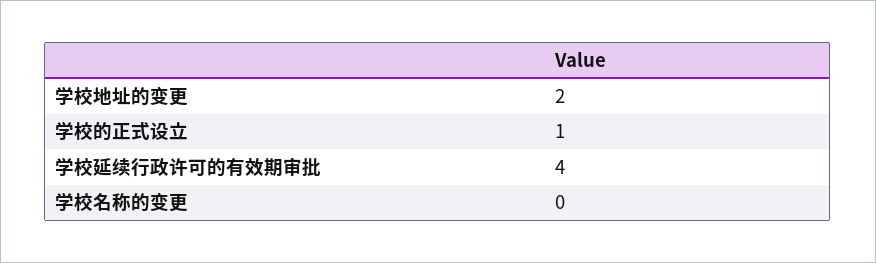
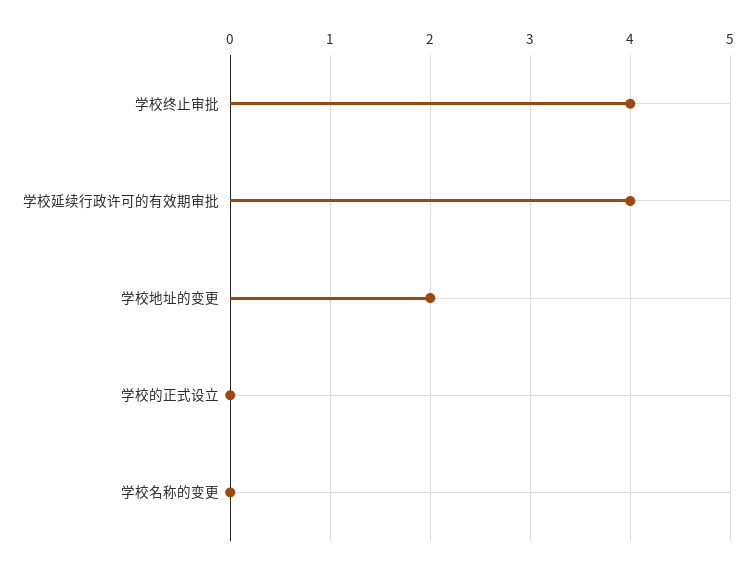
学校的正式设立: 1 -> 0
学校终止审批: none -> 4

